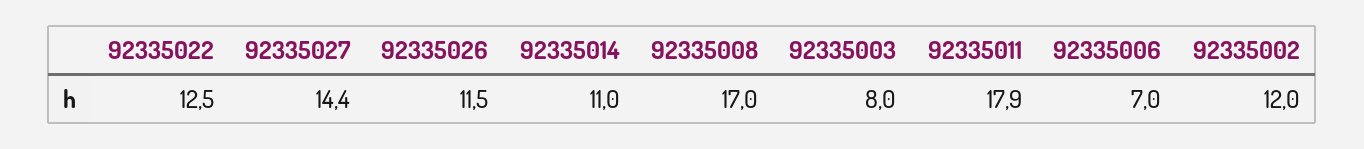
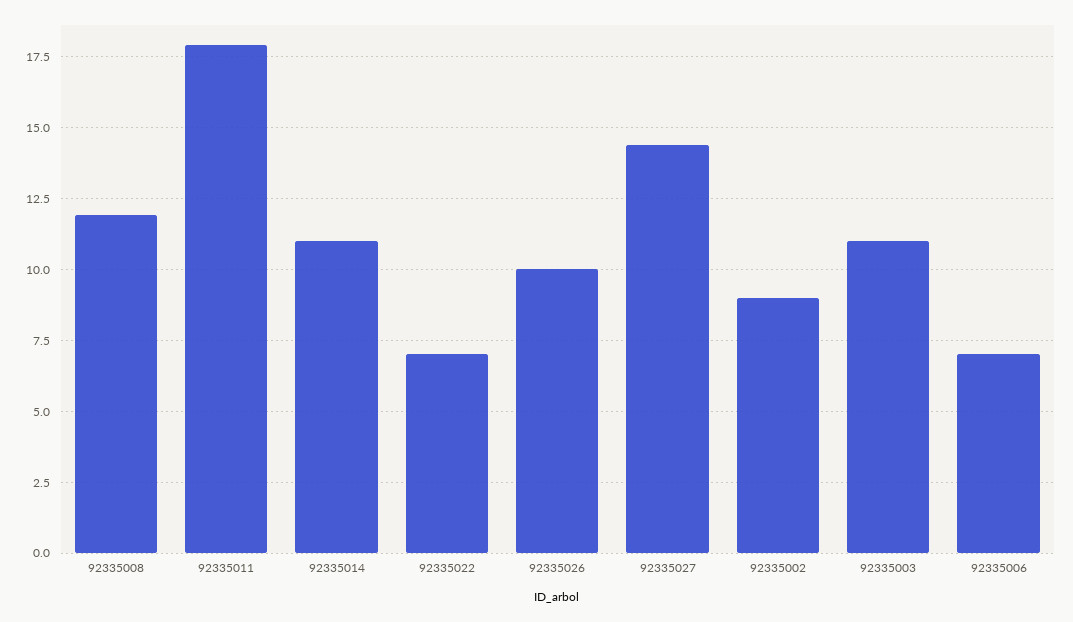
92335022: 12.5 -> 7
92335026: 11.5 -> 10
92335008: 17 -> 12
92335003: 8 -> 11
92335002: 12 -> 9

